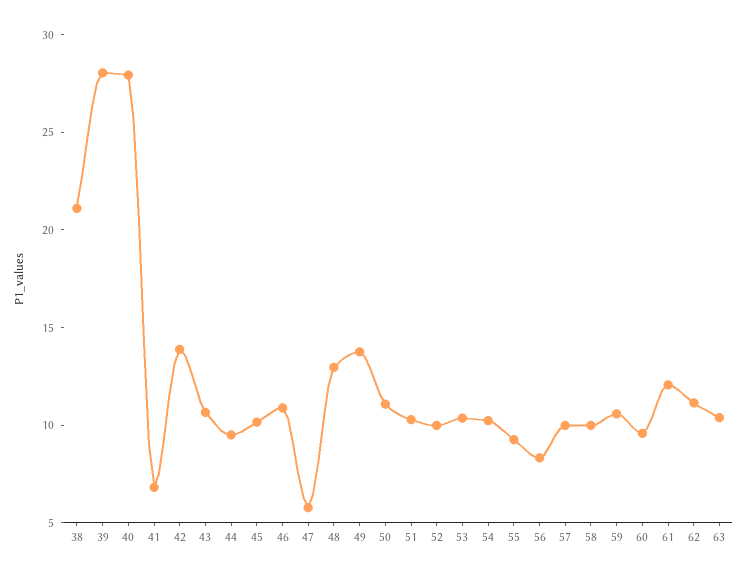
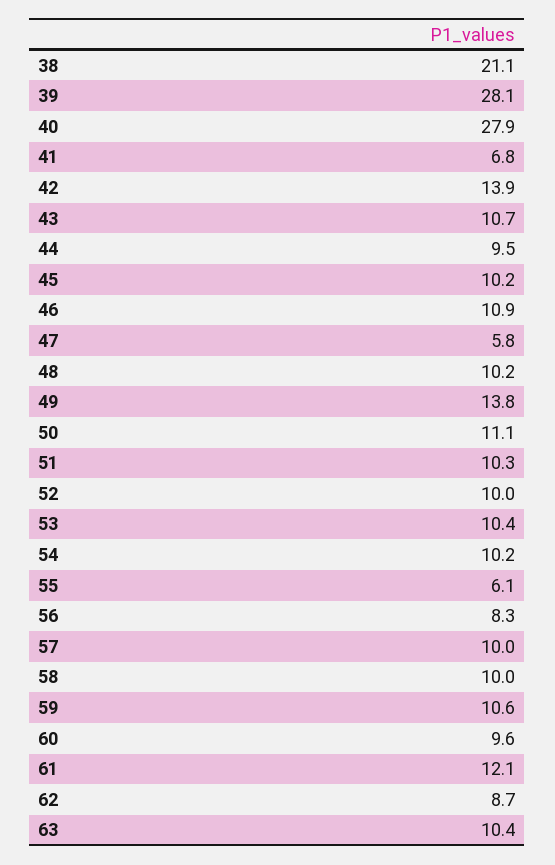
48: 13 -> 10.2
55: 9 -> 6.1
62: 11 -> 8.7

